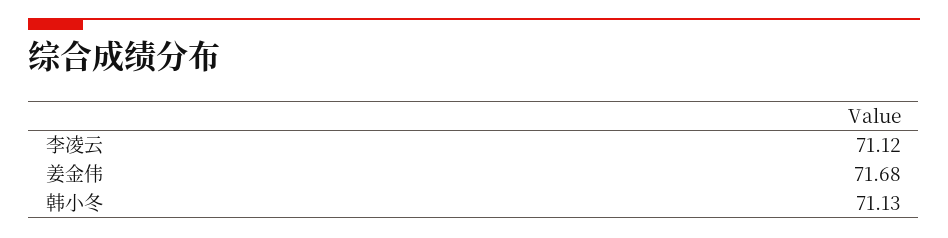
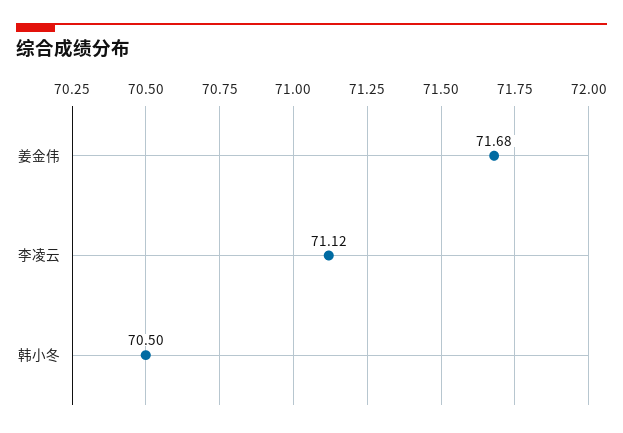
韩小冬: 71.13 -> 70.5

